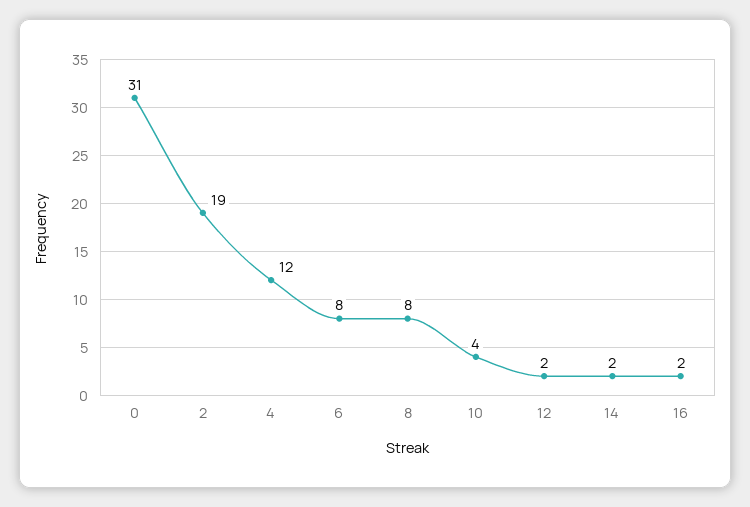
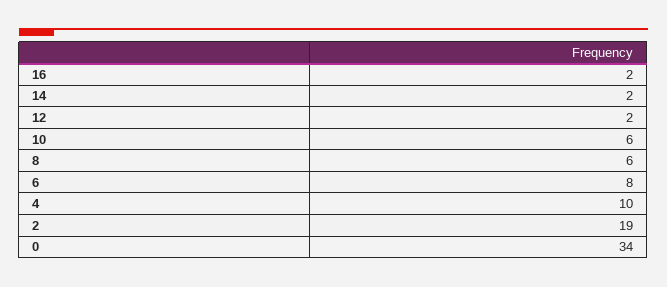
0: 31 -> 34
4: 12 -> 10
8: 8 -> 6
10: 4 -> 6

